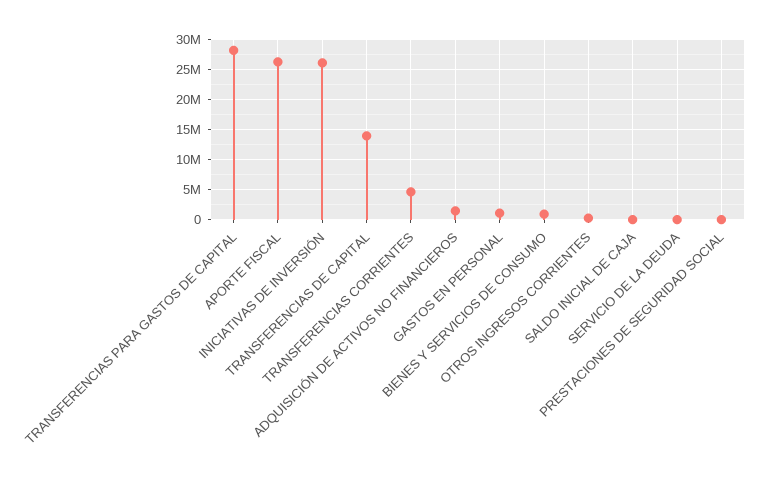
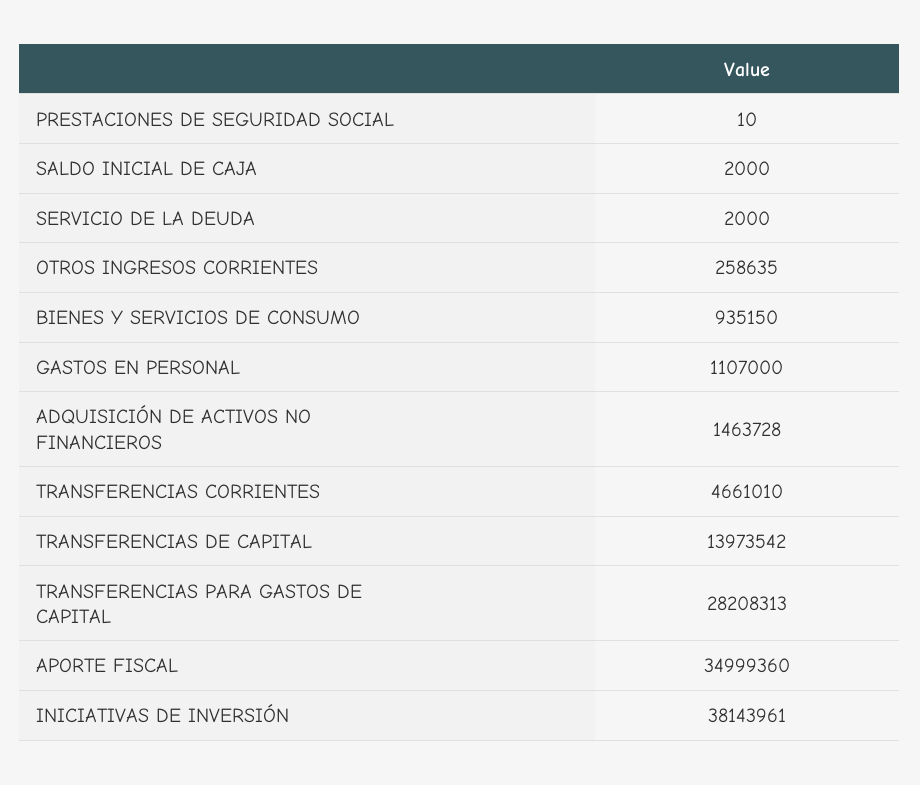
APORTE FISCAL: 26000000 -> 34999360
INICIATIVAS DE INVERSIÓN: 26000000 -> 38143961

